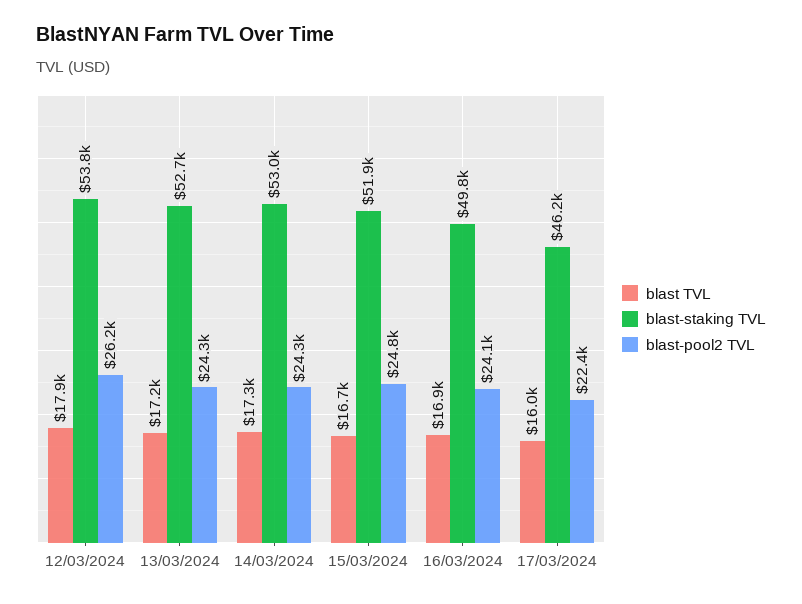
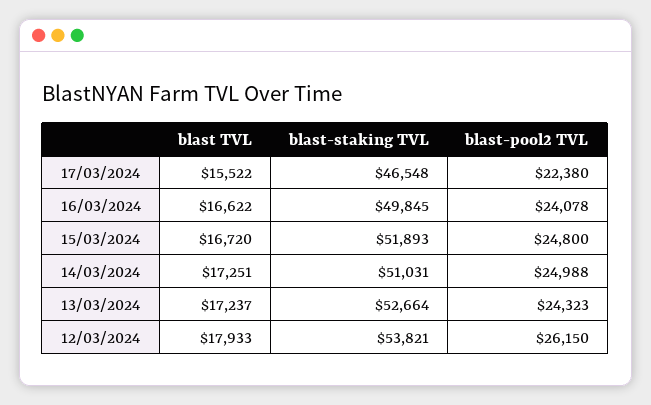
blast-staking TVL, 14/03/2024: 53000 -> 51031
blast-pool2 TVL, 14/03/2024: 24300 -> 24988
blast TVL, 16/03/2024: 16900 -> 16622
blast TVL, 17/03/2024: 16000 -> 15522
blast-staking TVL, 17/03/2024: 46200 -> 46548

